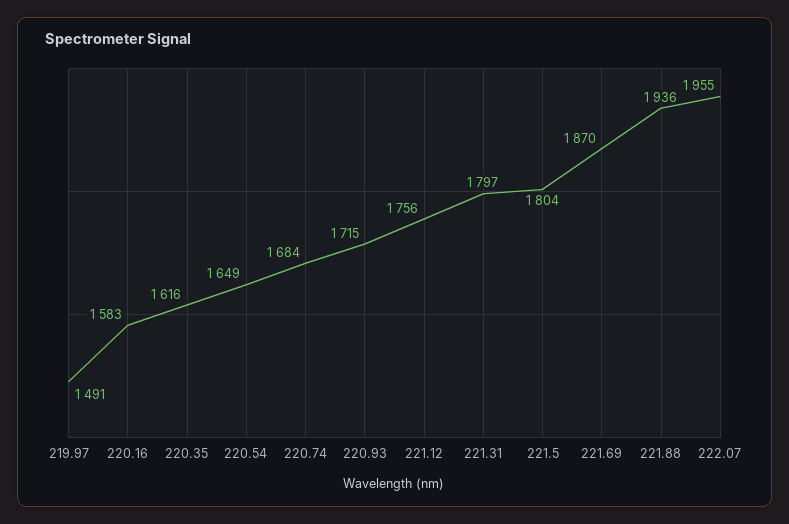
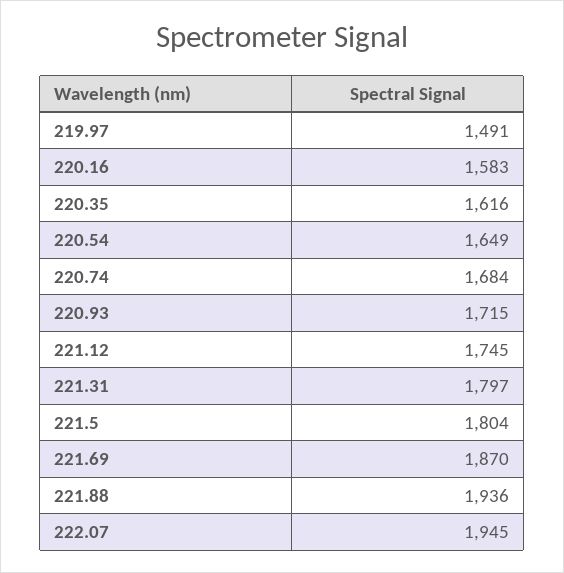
221.12: 1756 -> 1745
222.07: 1955 -> 1945

